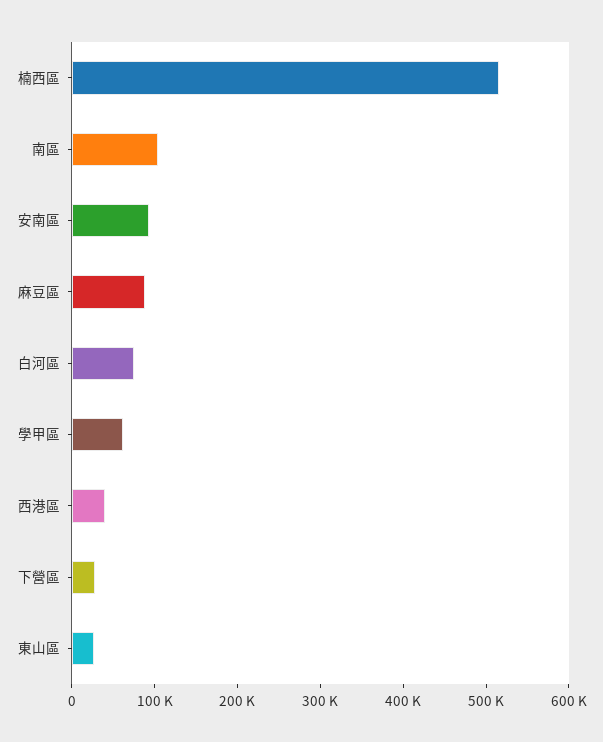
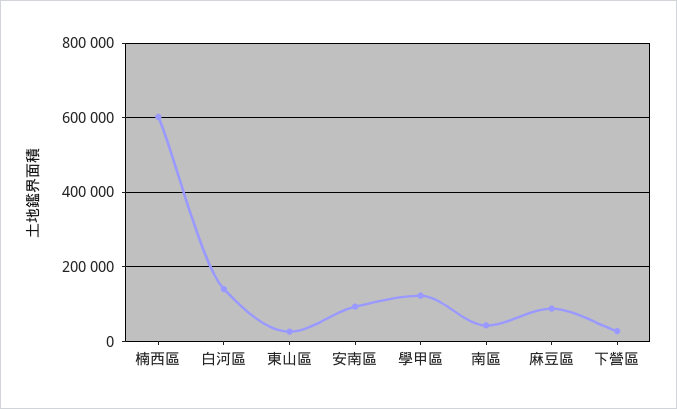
楠西區: 520000 -> 600000
南區: 100000 -> 40000
白河區: 80000 -> 140000
學甲區: 60000 -> 120000
西港區: 40000 -> none

